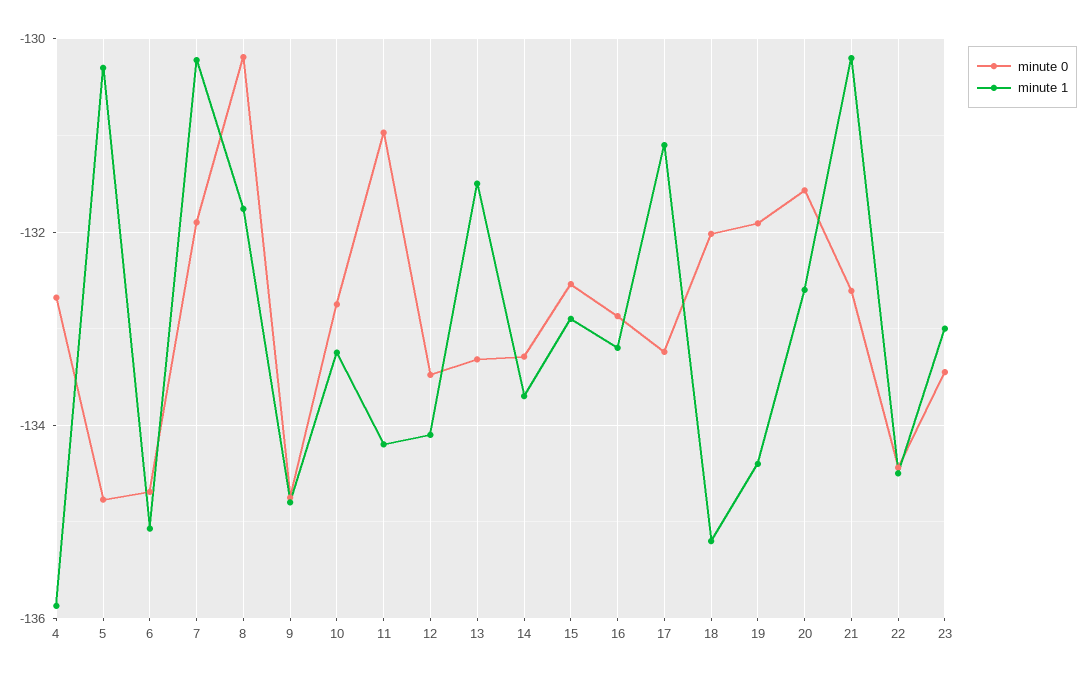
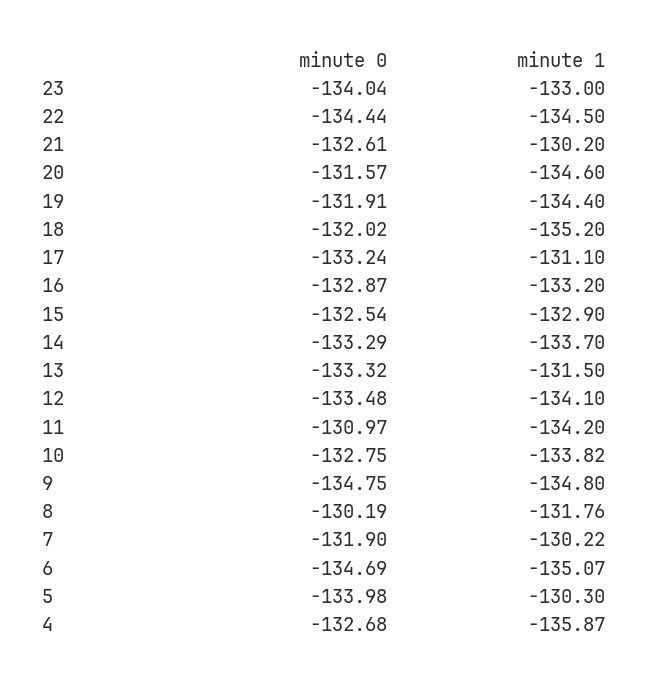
minute 0, 5: -134.8 -> -133.98
minute 1, 10: -133.2 -> -133.82
minute 1, 20: -132.6 -> -134.6
minute 0, 23: -133.4 -> -134.04

